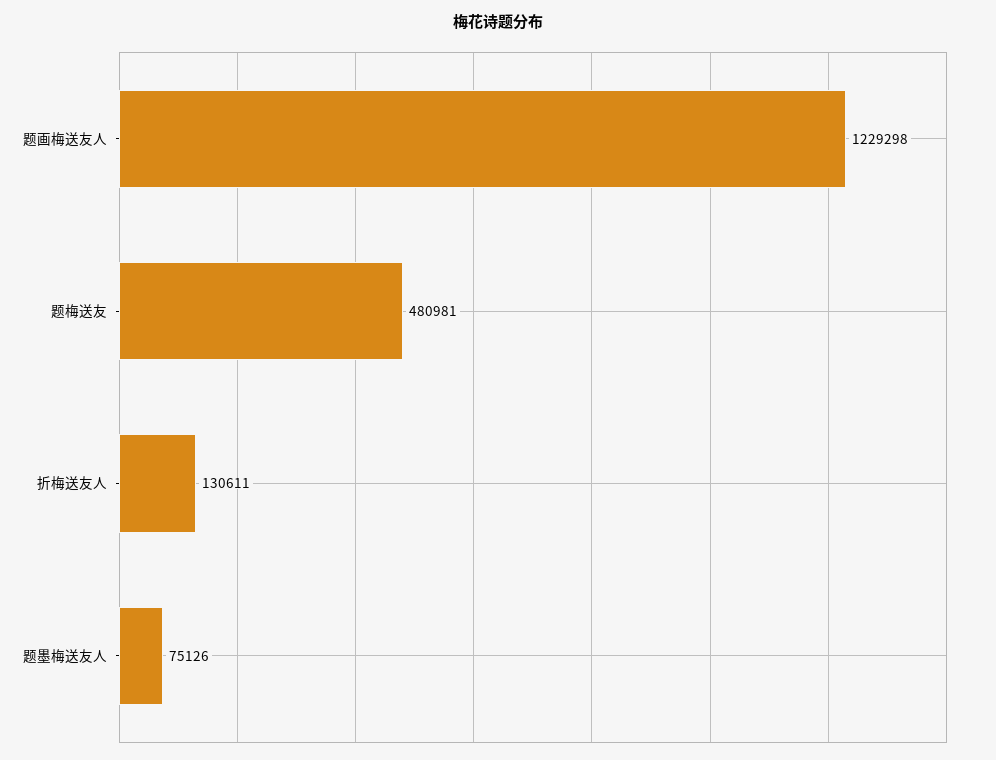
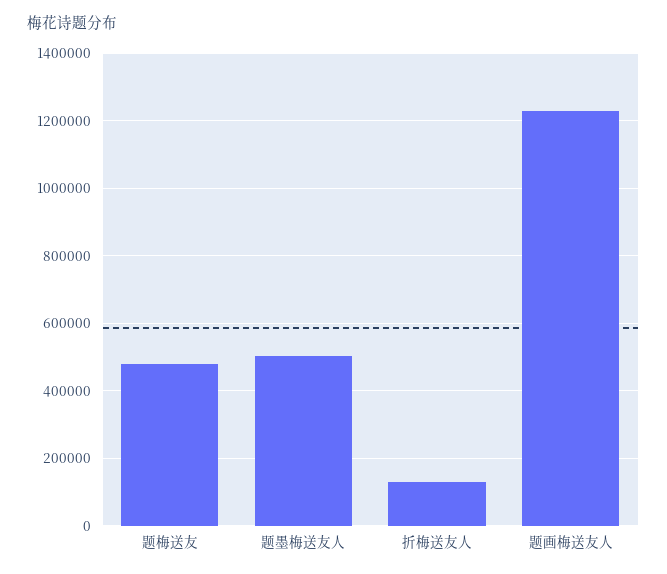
题墨梅送友人: 75126 -> 500000

